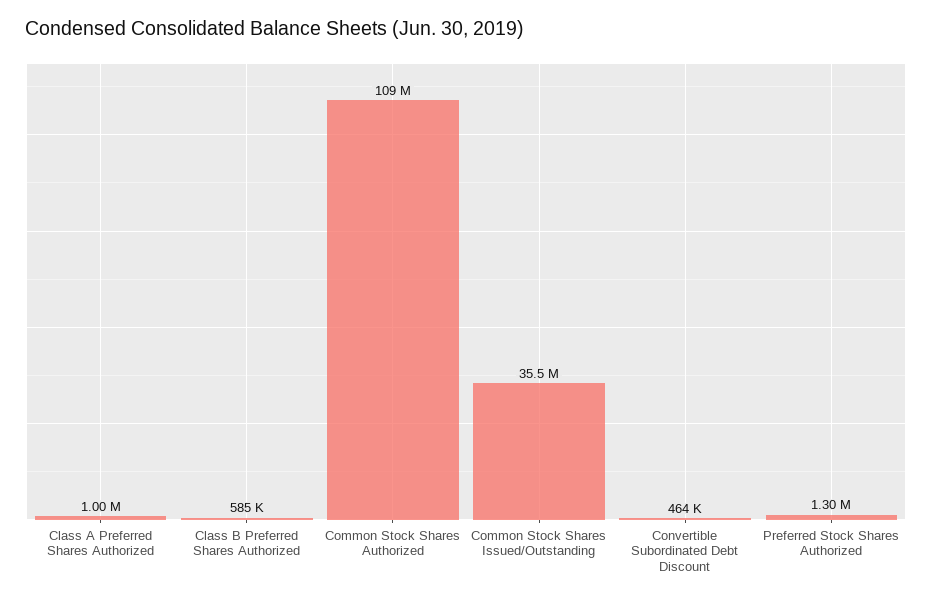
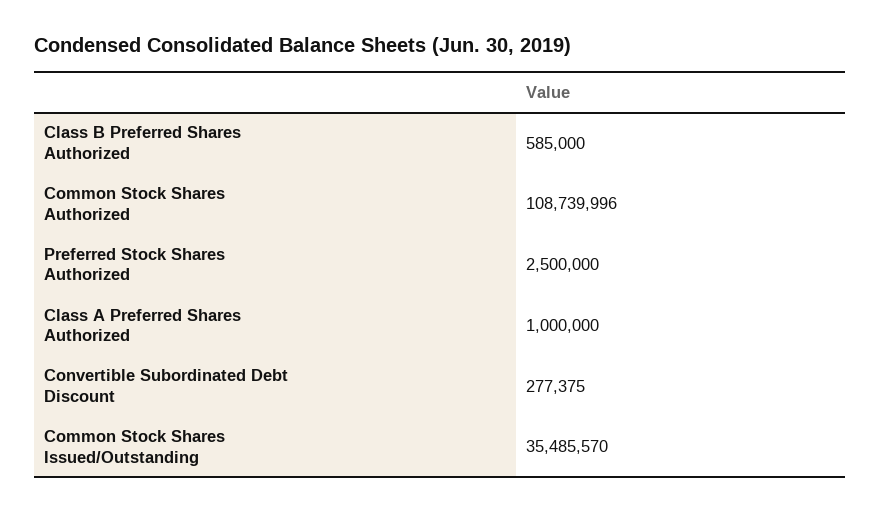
Convertible Subordinated Debt Discount: 464000 -> 277375
Preferred Stock Shares Authorized: 1300000 -> 2500000

